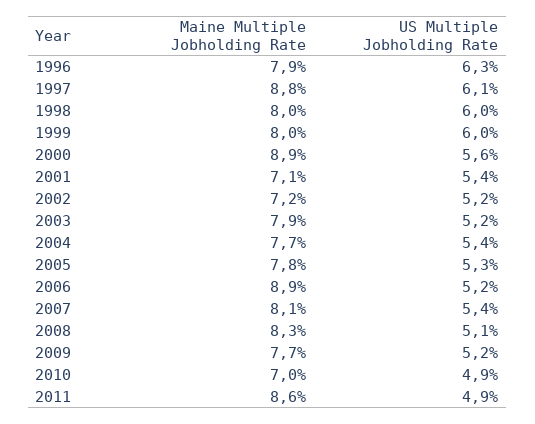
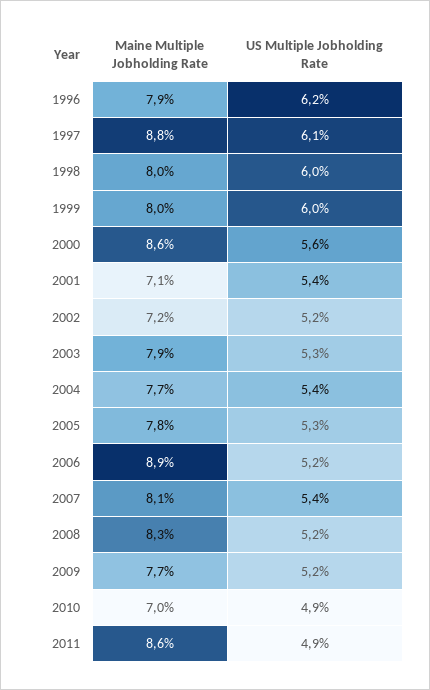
US Multiple Jobholding Rate, 1996: 6.3 -> 6.2
Maine Multiple Jobholding Rate, 2000: 8.9 -> 8.6
US Multiple Jobholding Rate, 2003: 5.2 -> 5.3
US Multiple Jobholding Rate, 2008: 5.1 -> 5.2

